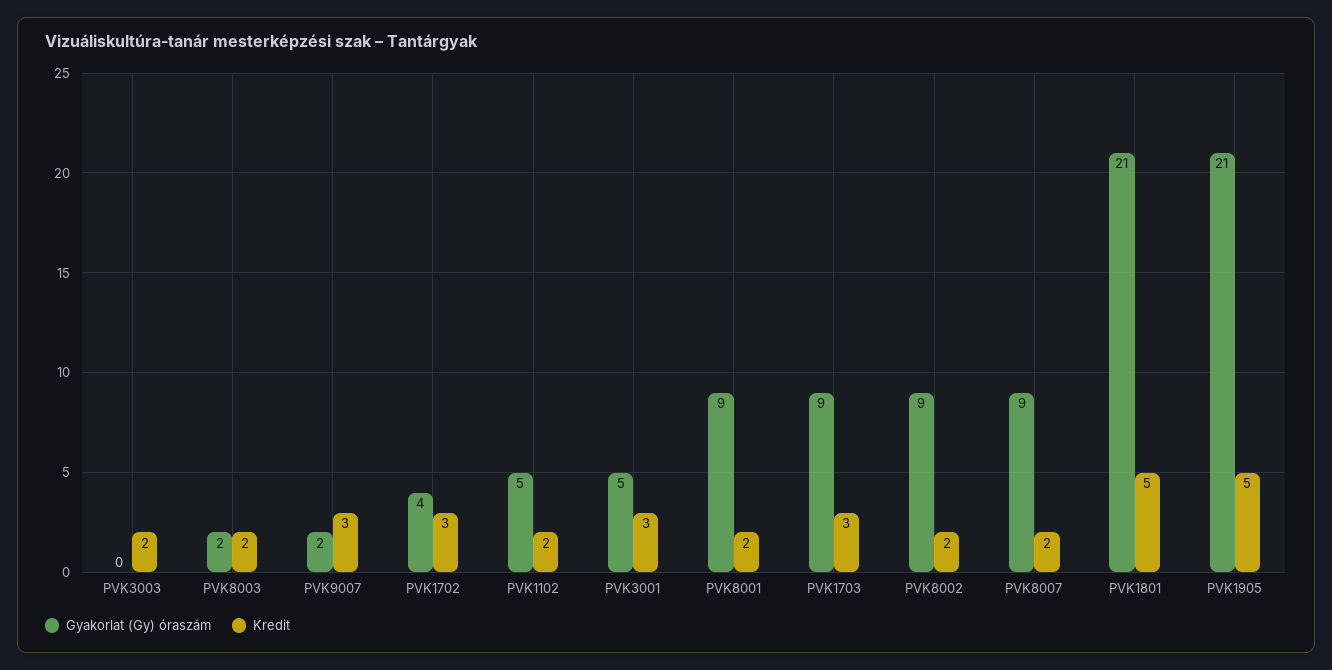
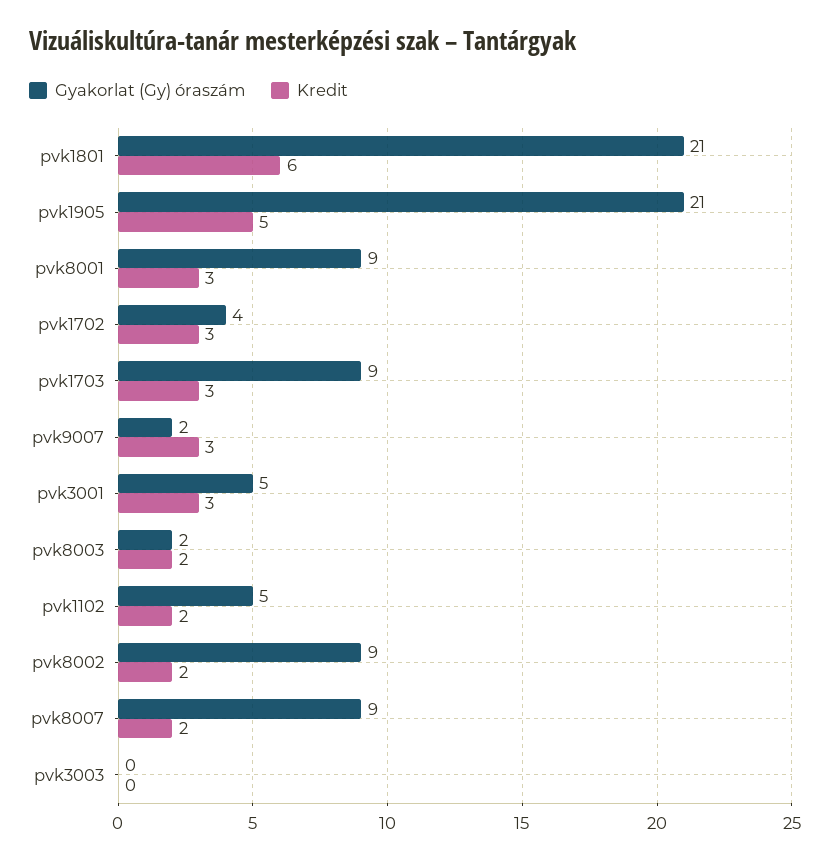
Kredit, PVK3003: 2 -> 0
Kredit, PVK8001: 2 -> 3
Kredit, PVK1801: 5 -> 6

